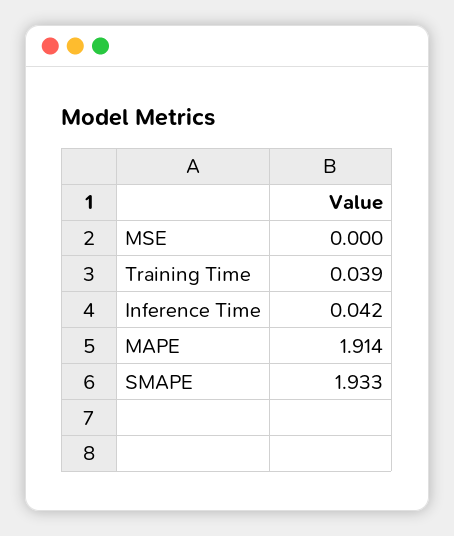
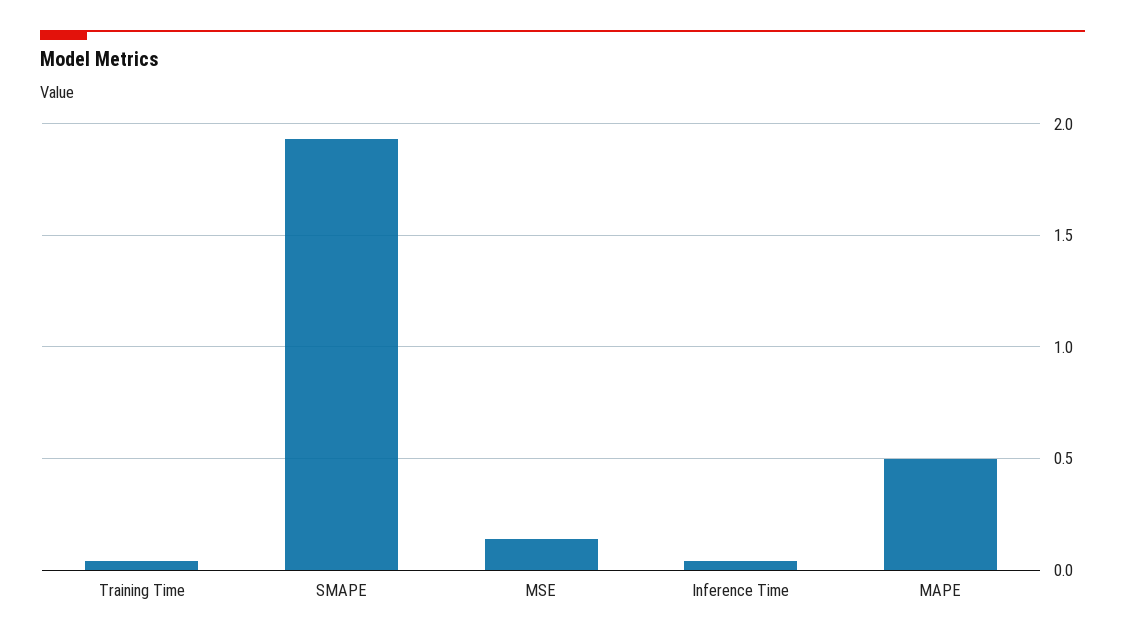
MSE: 0 -> 0.15
MAPE: 1.914 -> 0.5

